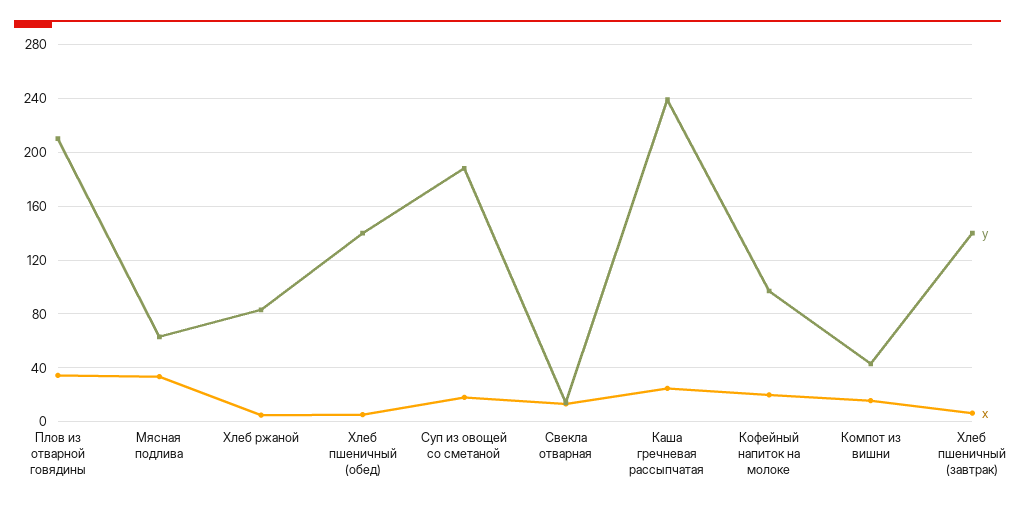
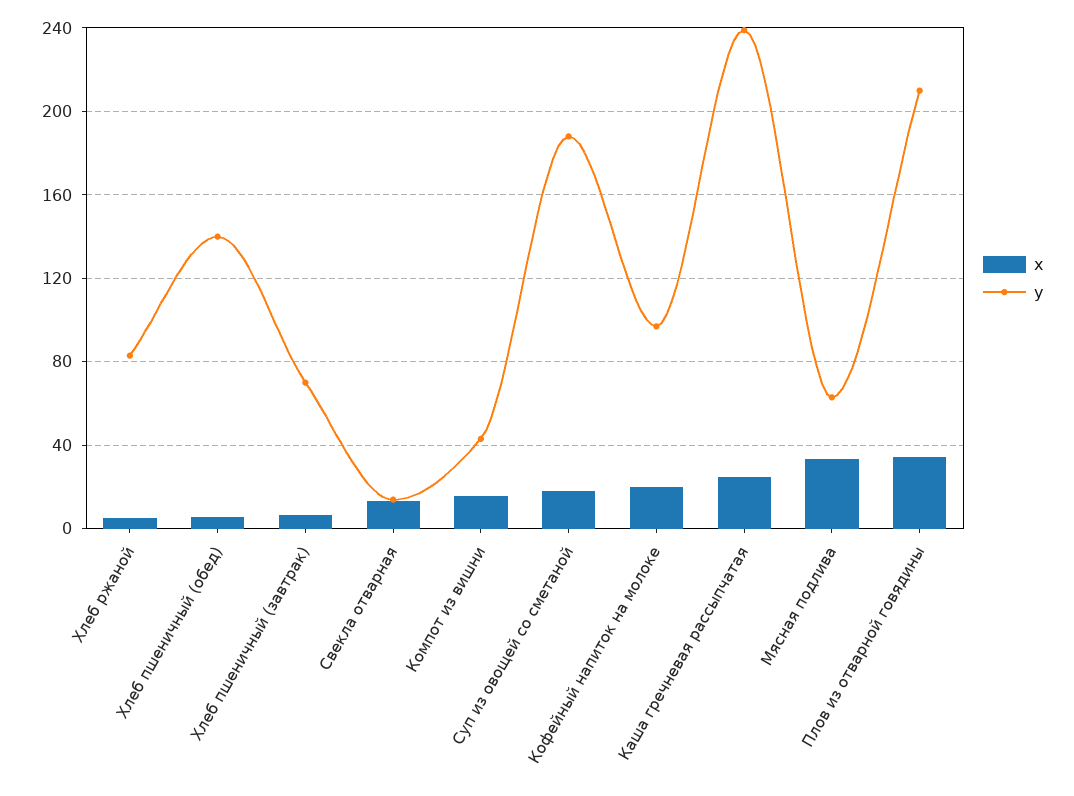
y, Хлеб пшеничный (завтрак): 140 -> 70

